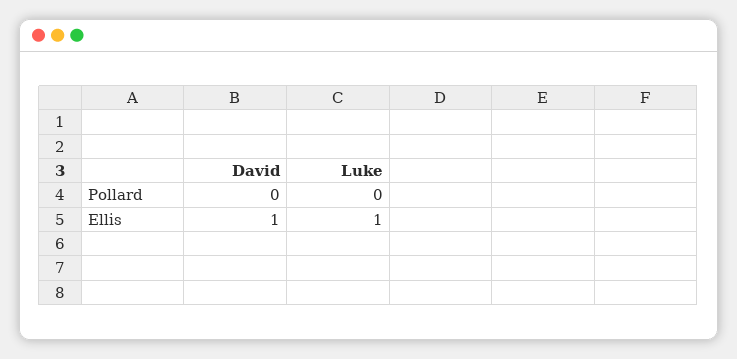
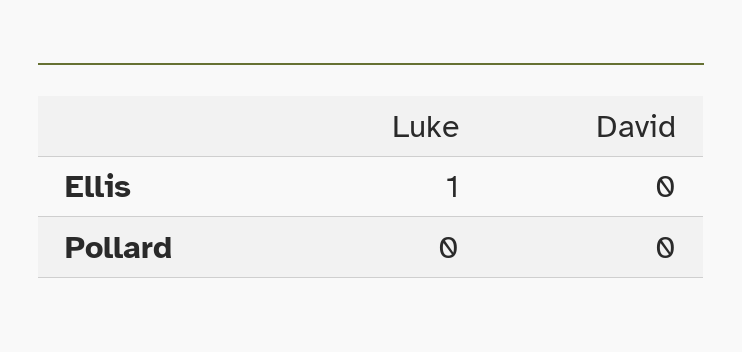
David, Ellis: 1 -> 0

